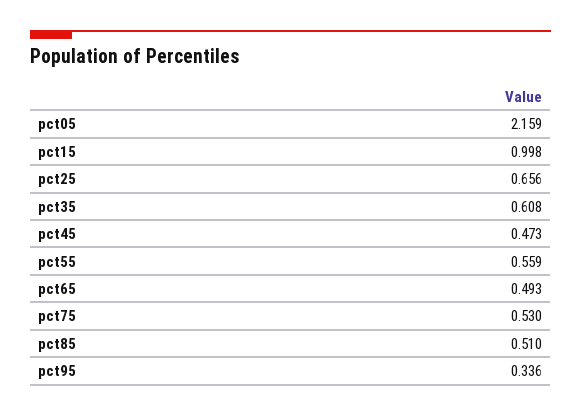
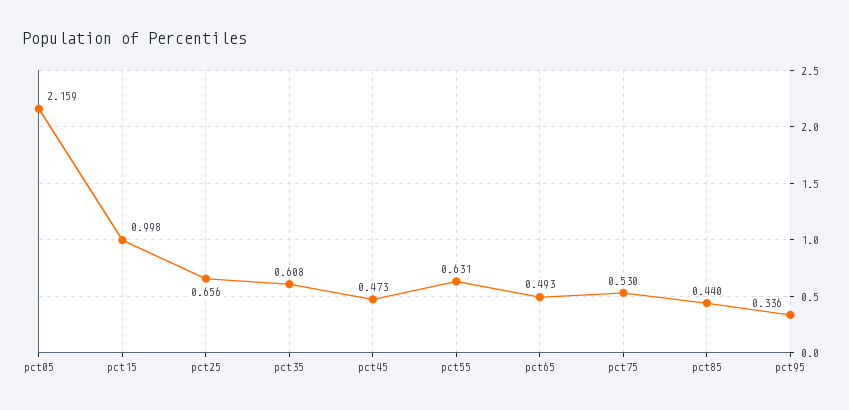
pct55: 0.559 -> 0.631
pct85: 0.51 -> 0.44

